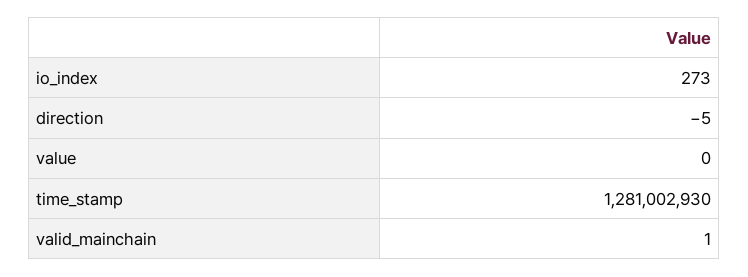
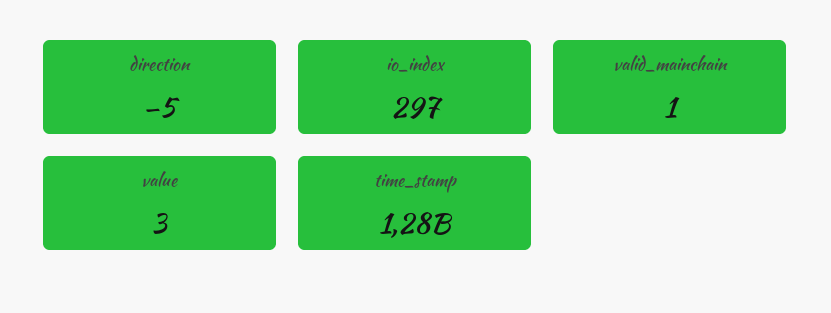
io_index: 273 -> 297
value: 0 -> 3

